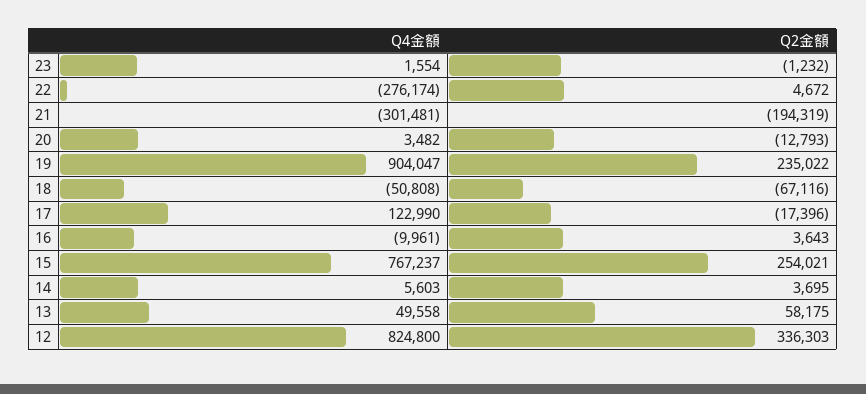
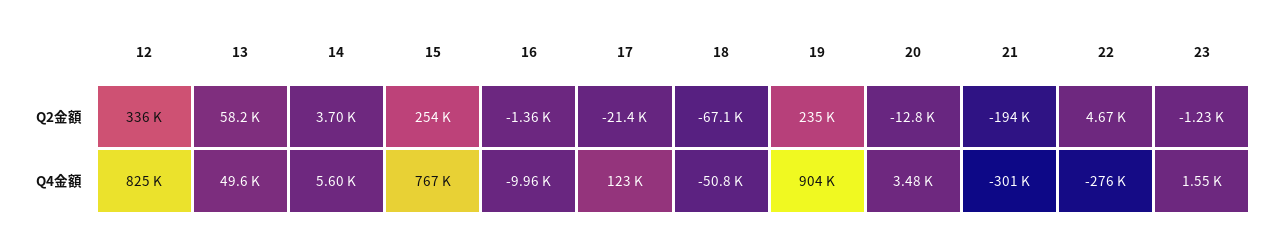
Q2金額, 17: -17396 -> -21400
Q2金額, 16: 3643 -> -1360

